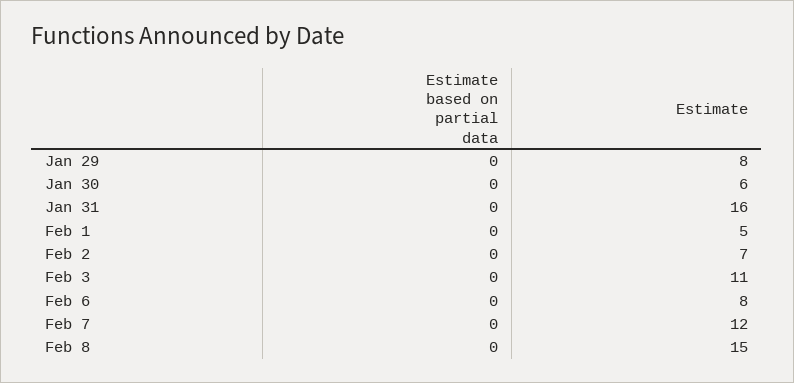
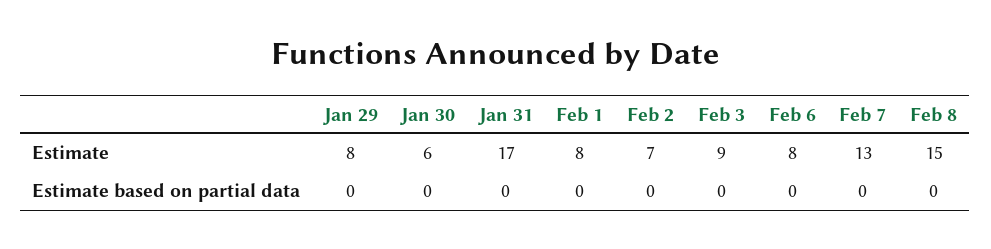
Estimate, Jan 31: 16 -> 17
Estimate, Feb 1: 5 -> 8
Estimate, Feb 3: 11 -> 9
Estimate, Feb 7: 12 -> 13

